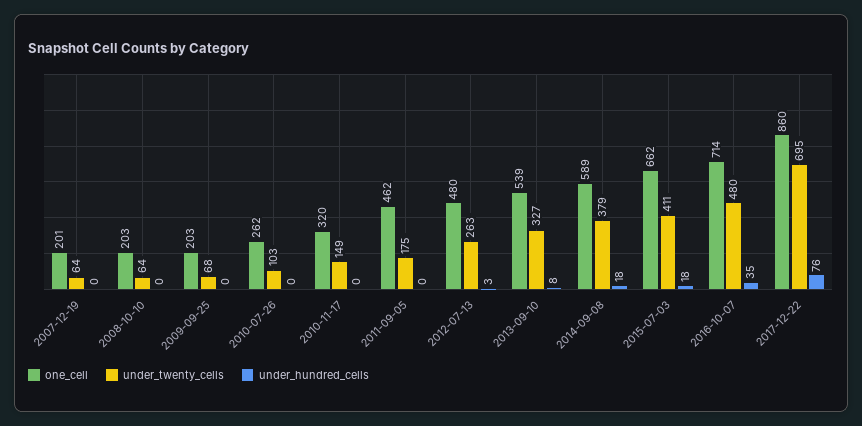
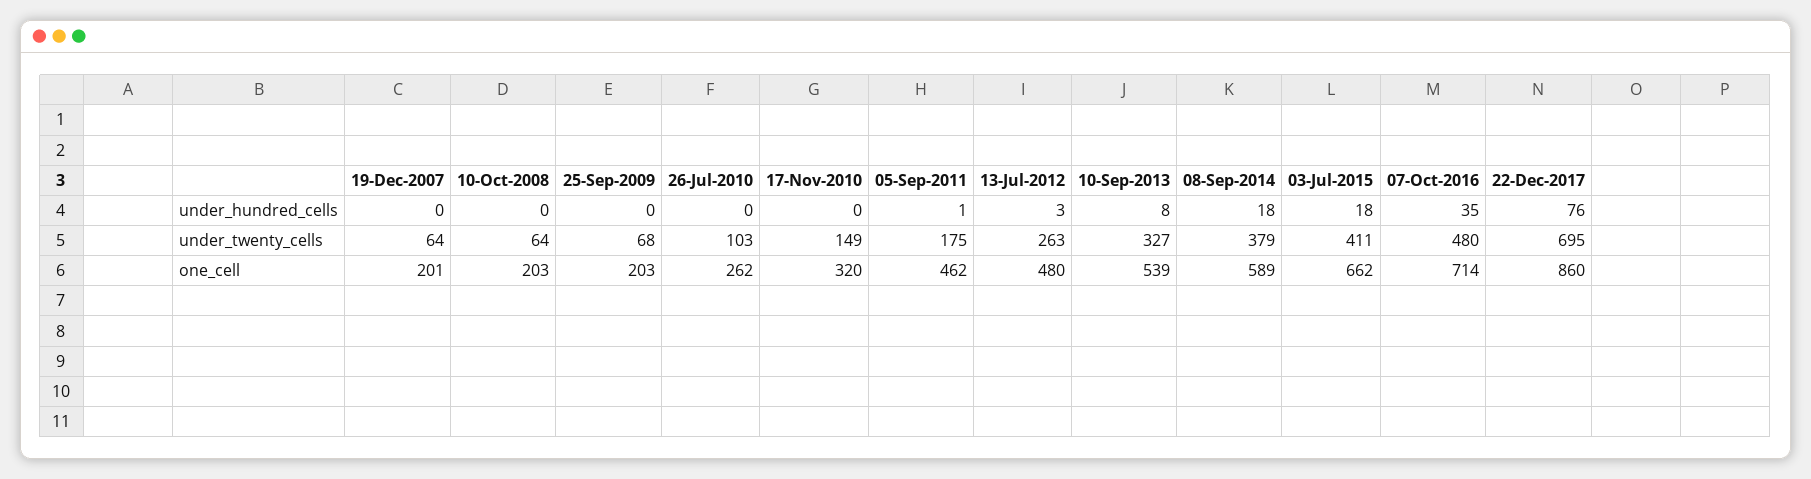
under_hundred_cells, 2011-09-05: 0 -> 1

